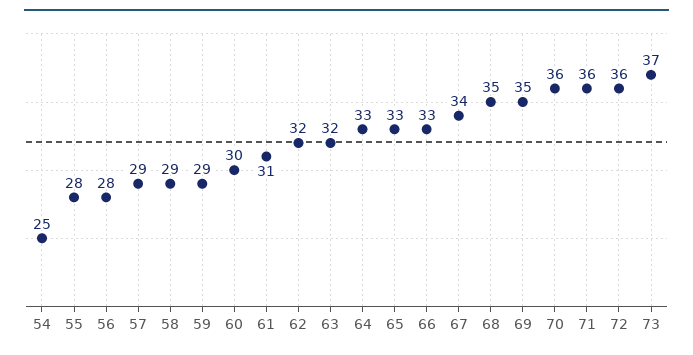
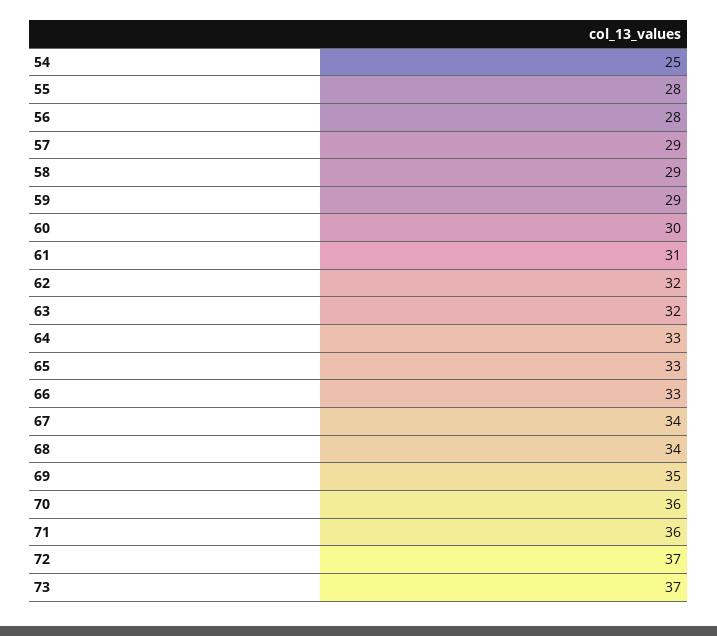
68: 35 -> 34
72: 36 -> 37

